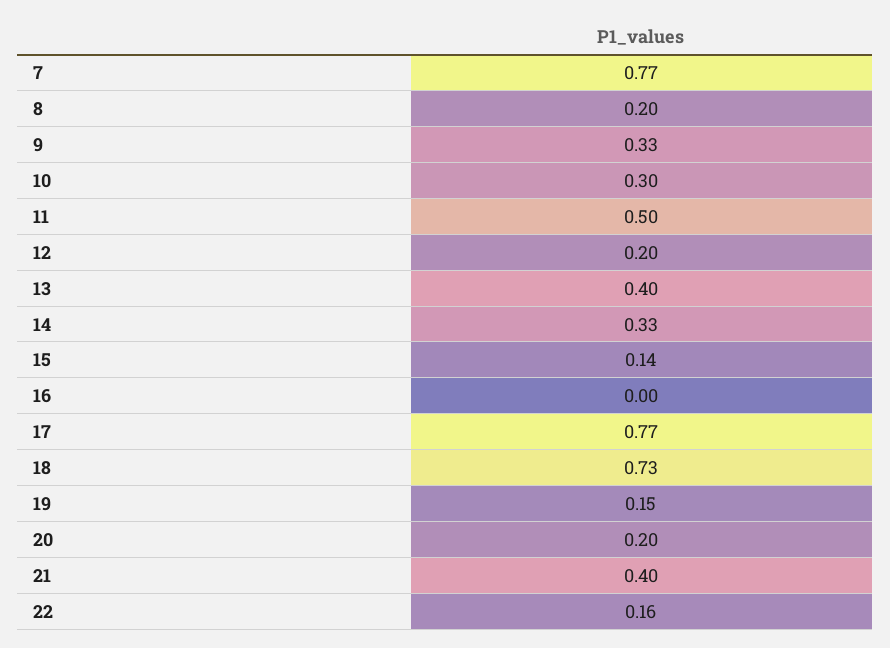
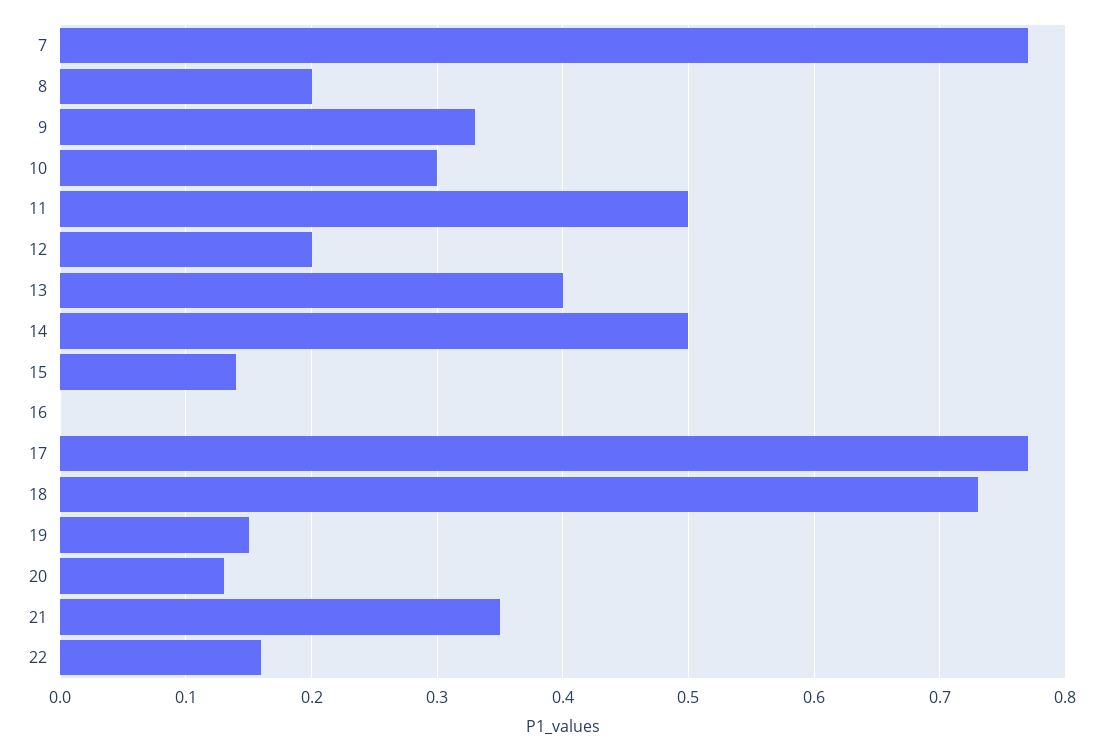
14: 0.33 -> 0.5
20: 0.2 -> 0.13
21: 0.4 -> 0.35

